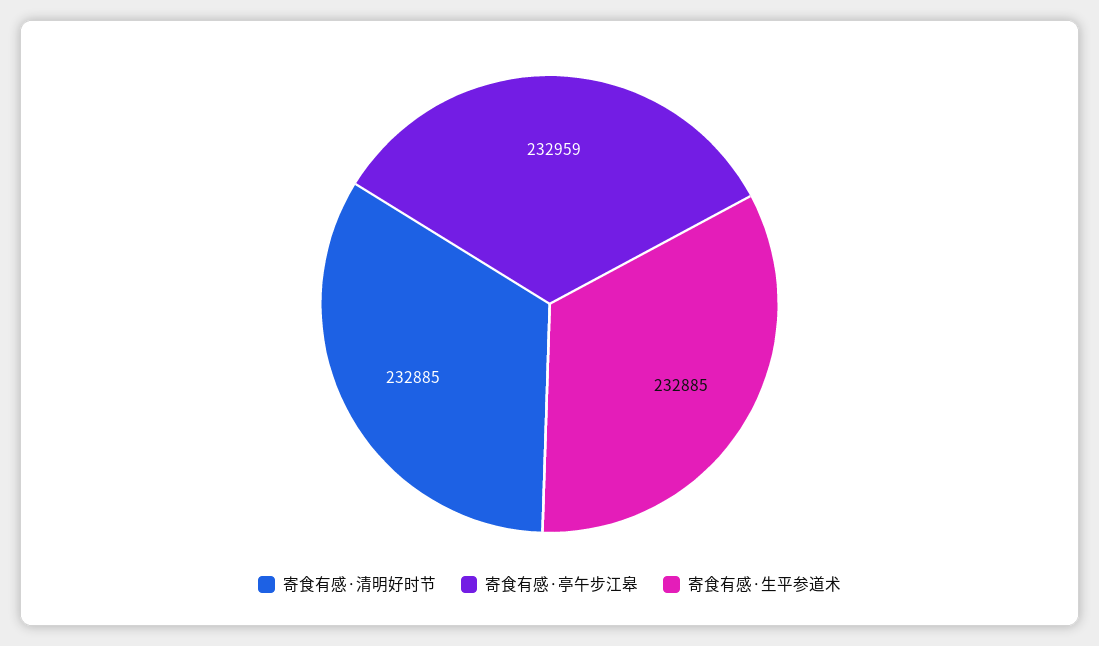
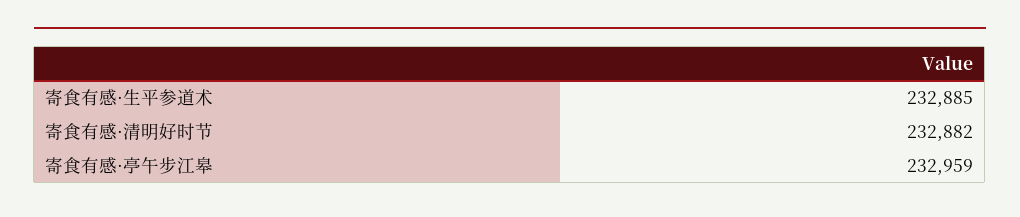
寄食有感·清明好时节: 232885 -> 232882

